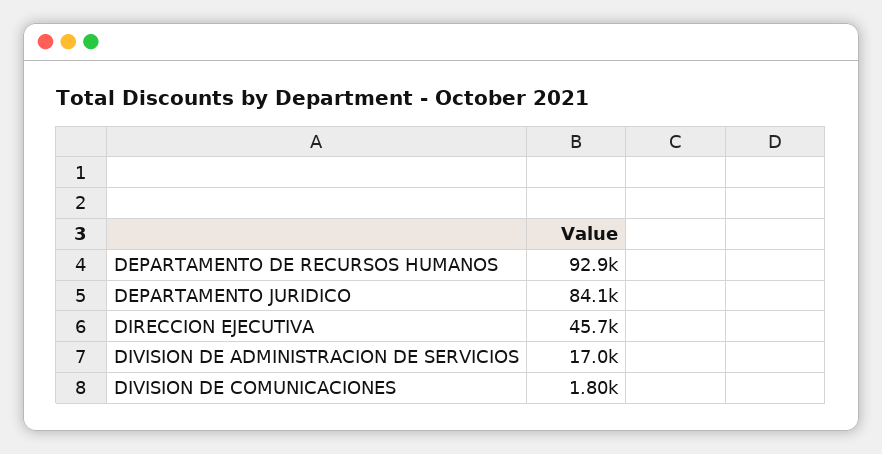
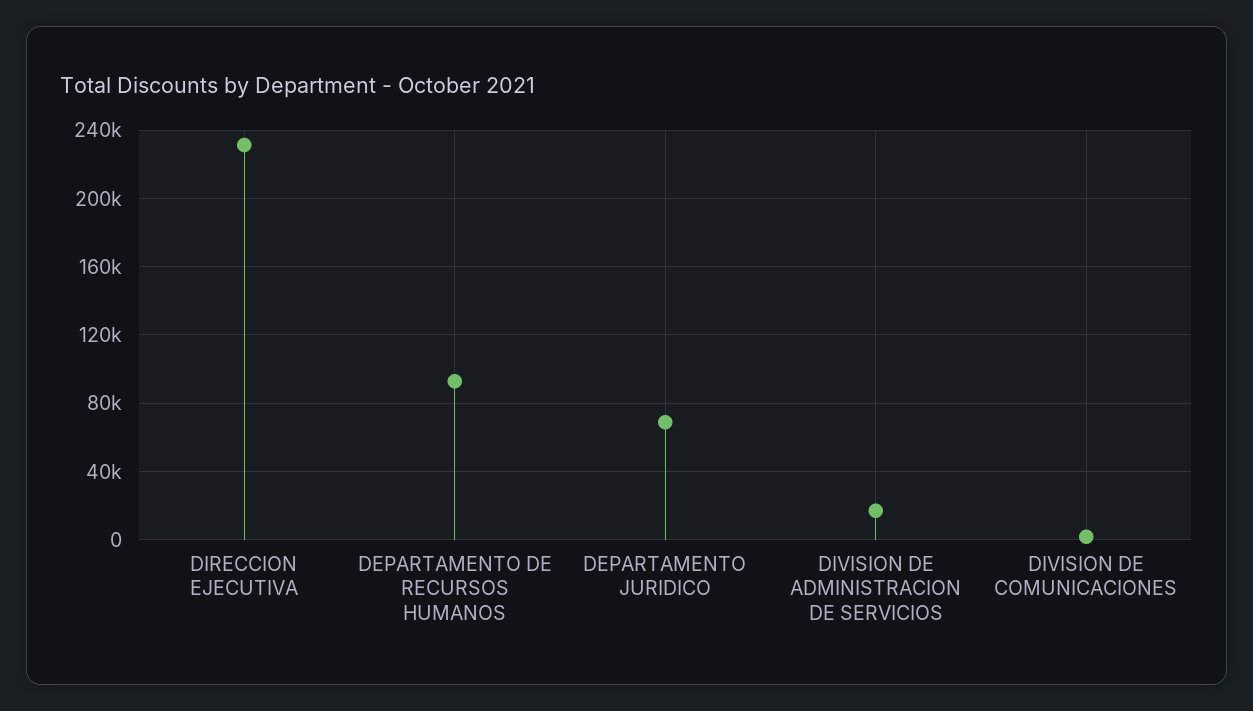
DEPARTAMENTO JURIDICO: 84100 -> 70000
DIRECCION EJECUTIVA: 45700 -> 230000

